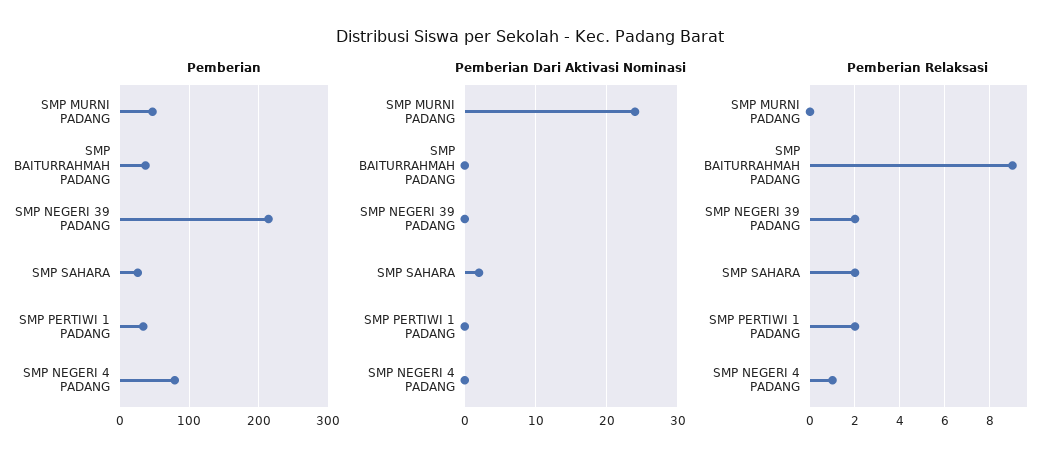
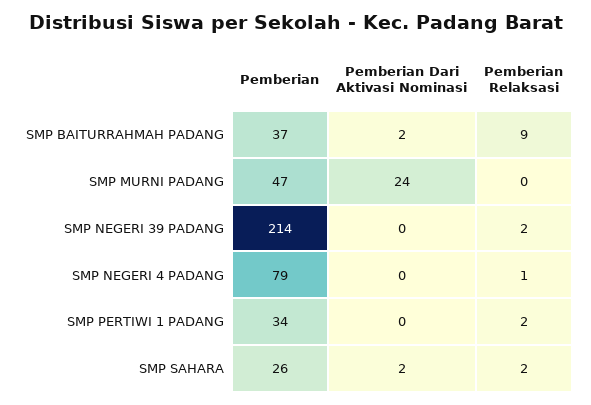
Pemberian Dari Aktivasi Nominasi, SMP BAITURRAHMAH PADANG: 0 -> 2

